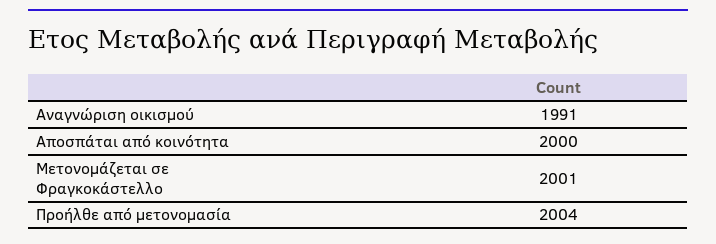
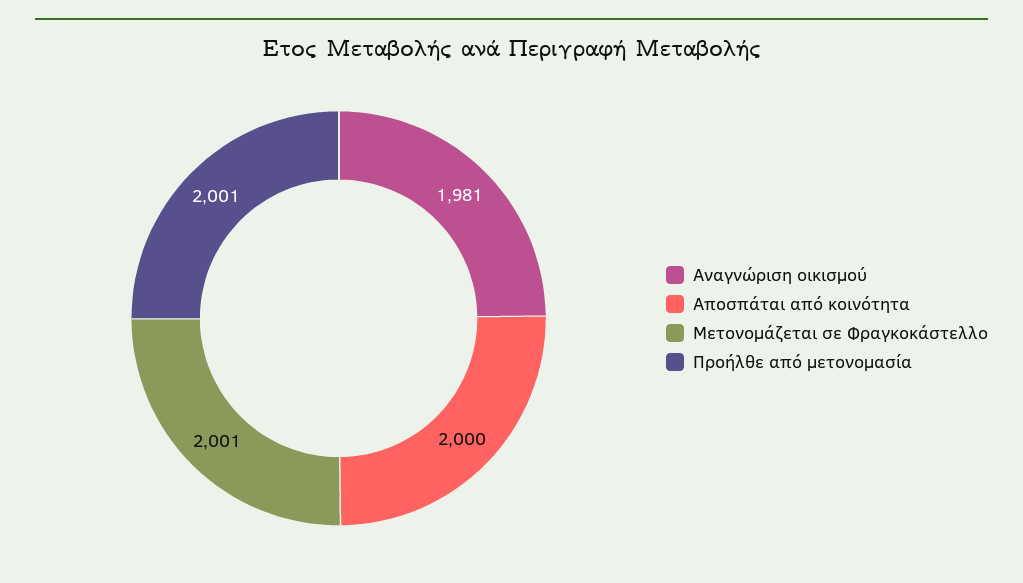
Αναγνώριση οικισμού: 1991 -> 1981
Προήλθε από μετονομασία: 2004 -> 2001

